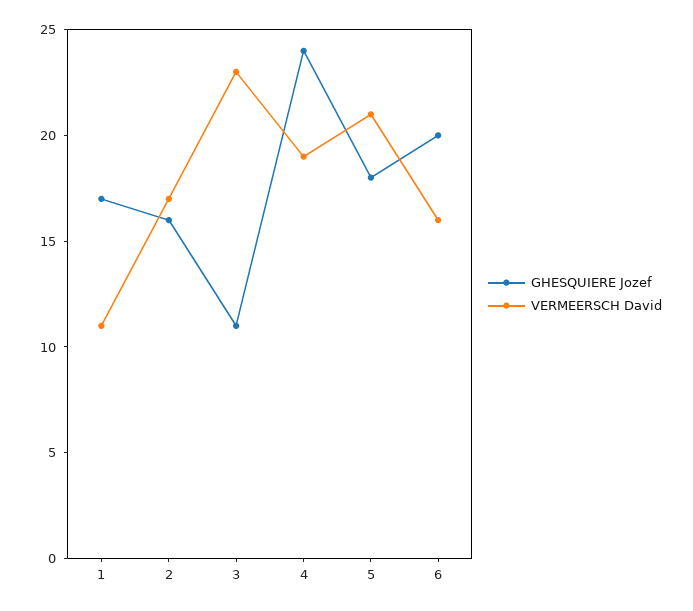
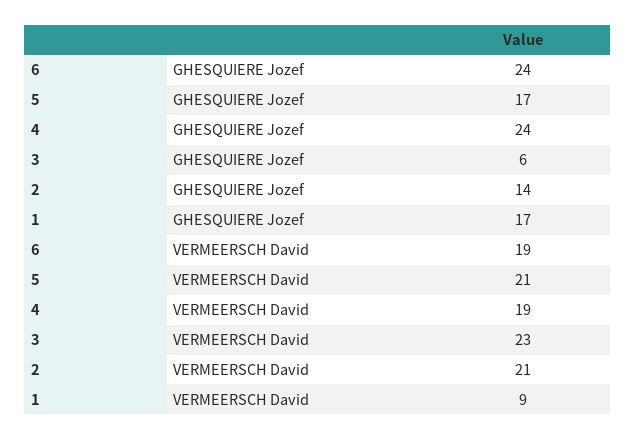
VERMEERSCH David, 1: 11 -> 9
GHESQUIERE Jozef, 2: 16 -> 14
VERMEERSCH David, 2: 17 -> 21
GHESQUIERE Jozef, 3: 11 -> 6
GHESQUIERE Jozef, 5: 18 -> 17
GHESQUIERE Jozef, 6: 20 -> 24
VERMEERSCH David, 6: 16 -> 19

